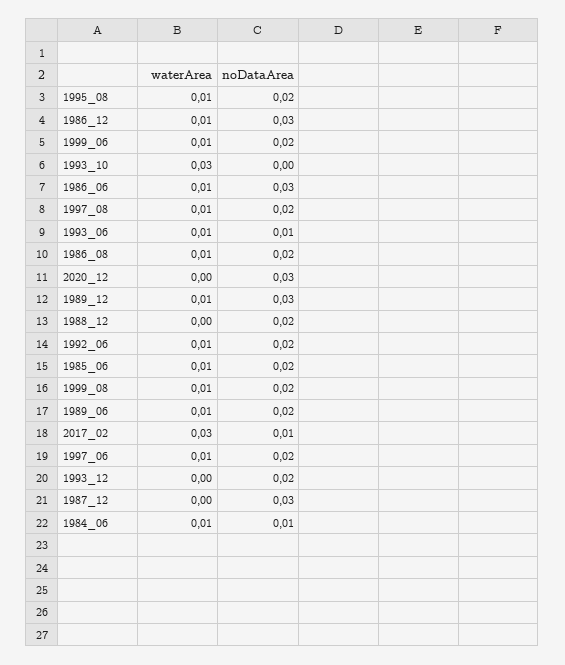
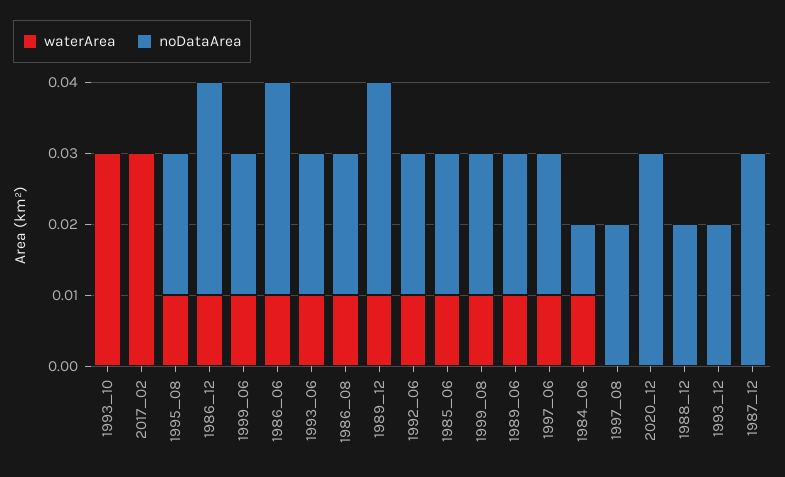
waterArea, 1997_08: 0.01 -> 0
noDataArea, 1993_06: 0.01 -> 0.02
noDataArea, 2017_02: 0.01 -> 0

